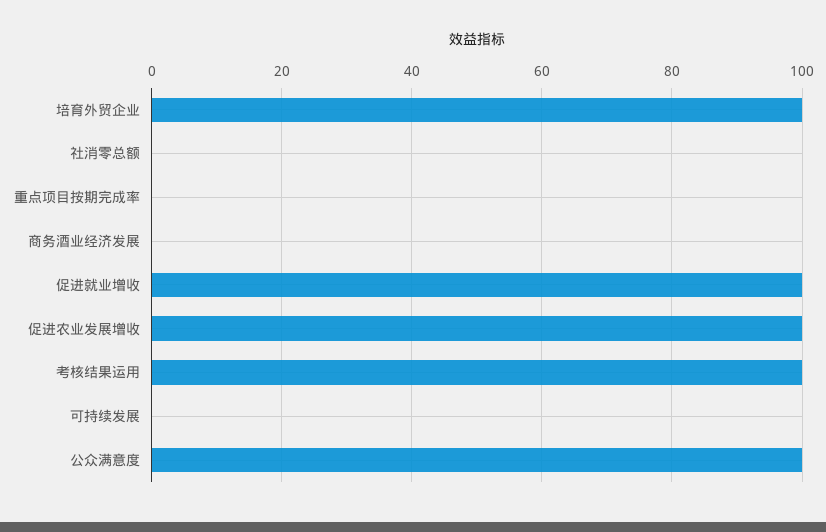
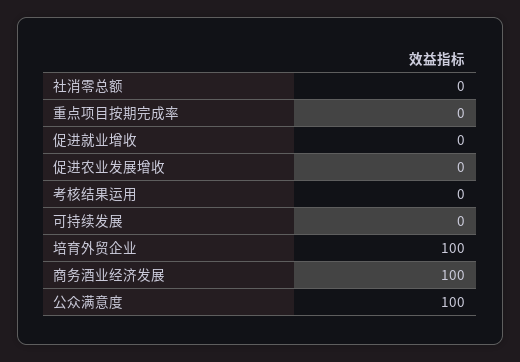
商务酒业经济发展: 0 -> 100
促进就业增收: 100 -> 0
促进农业发展增收: 100 -> 0
考核结果运用: 100 -> 0

